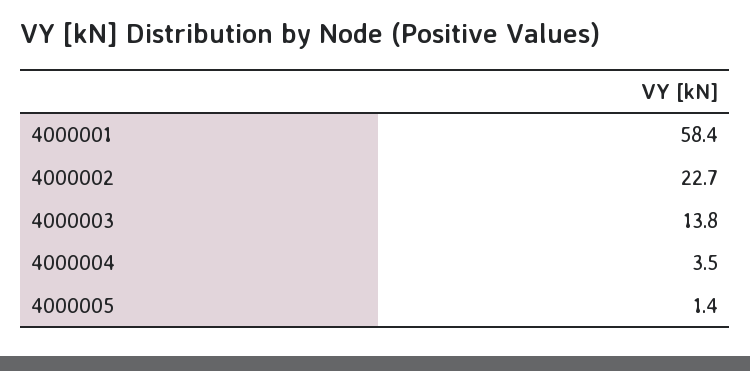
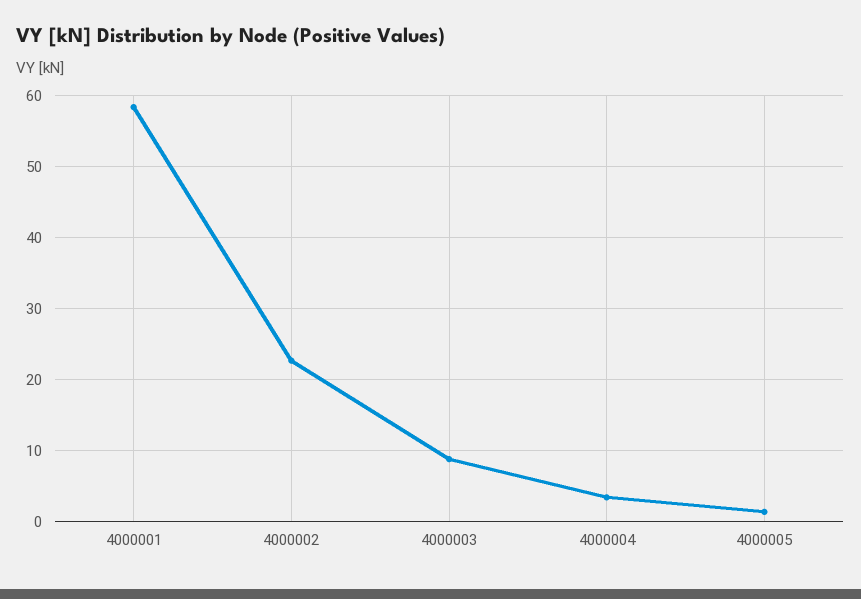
4000003: 13.8 -> 9

